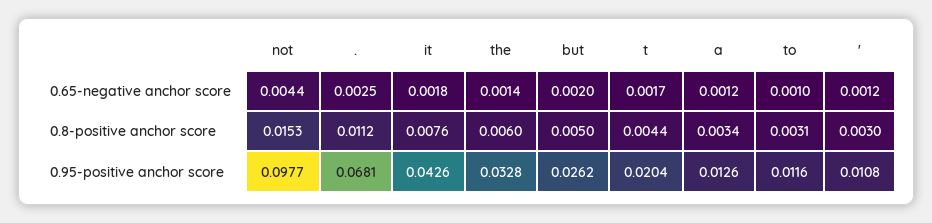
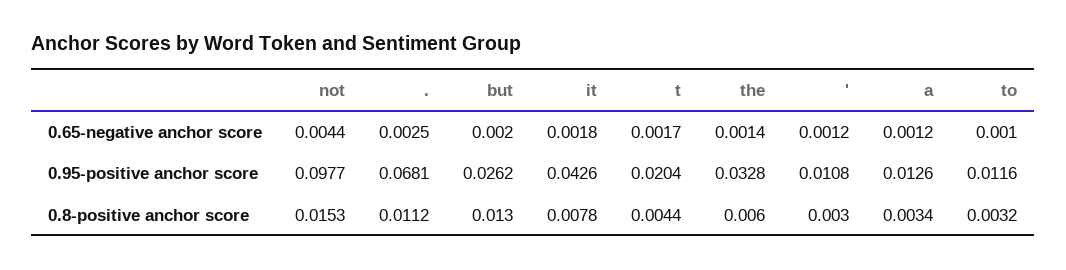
it, 0.8-positive anchor score: 0.0076 -> 0.0078
but, 0.8-positive anchor score: 0.005 -> 0.013
to, 0.8-positive anchor score: 0.0031 -> 0.0032

